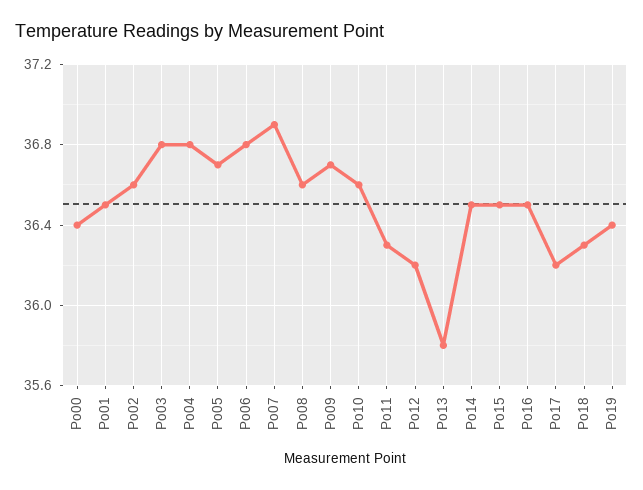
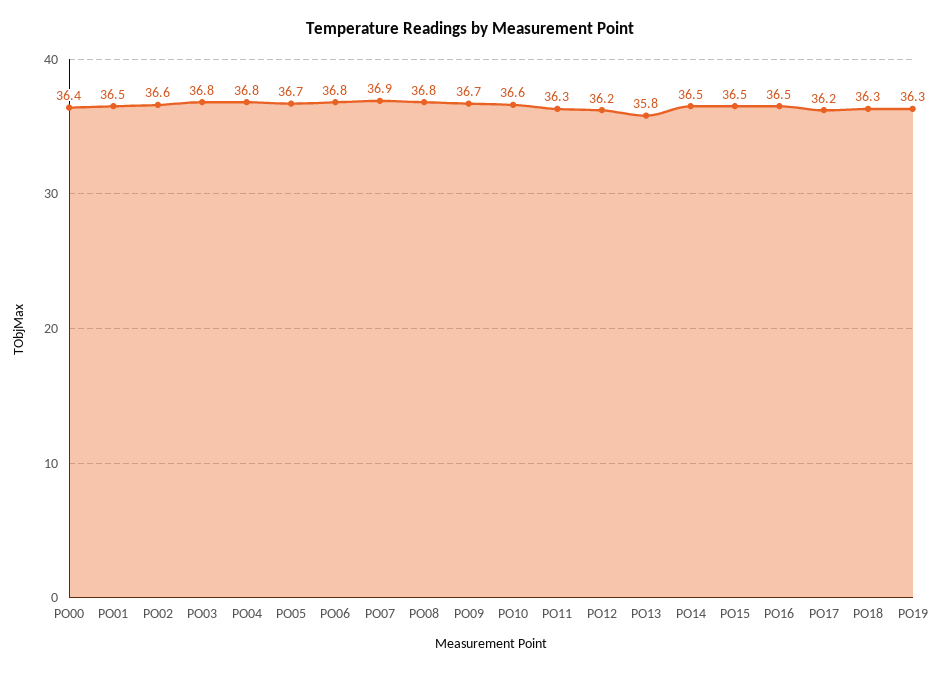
Po08: 36.6 -> 36.8
Po19: 36.4 -> 36.3

